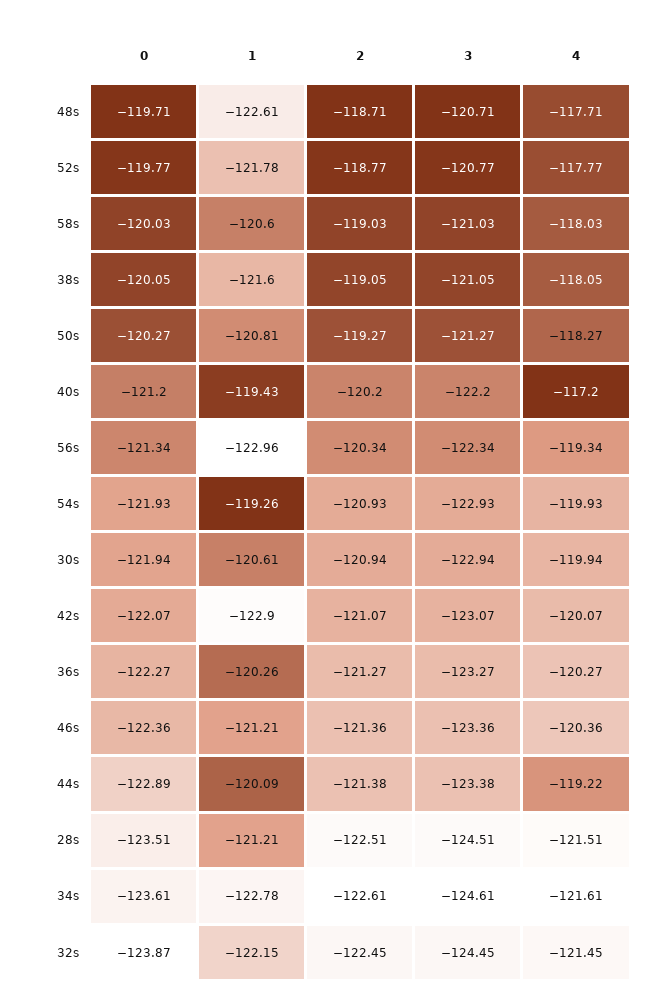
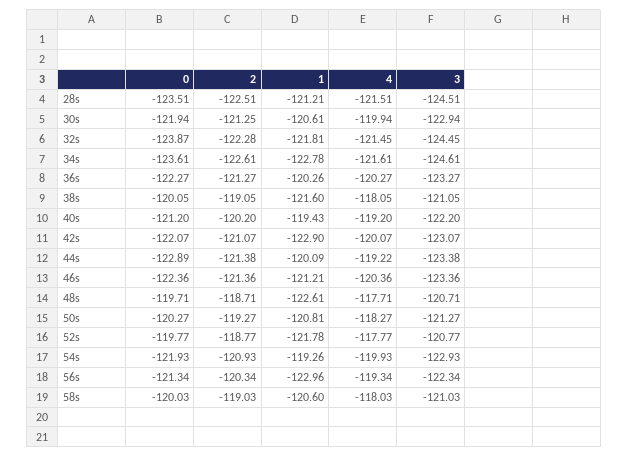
4, 40s: -117.2 -> -119.2
2, 30s: -120.94 -> -121.25
1, 32s: -122.15 -> -121.81
2, 32s: -122.45 -> -122.28

